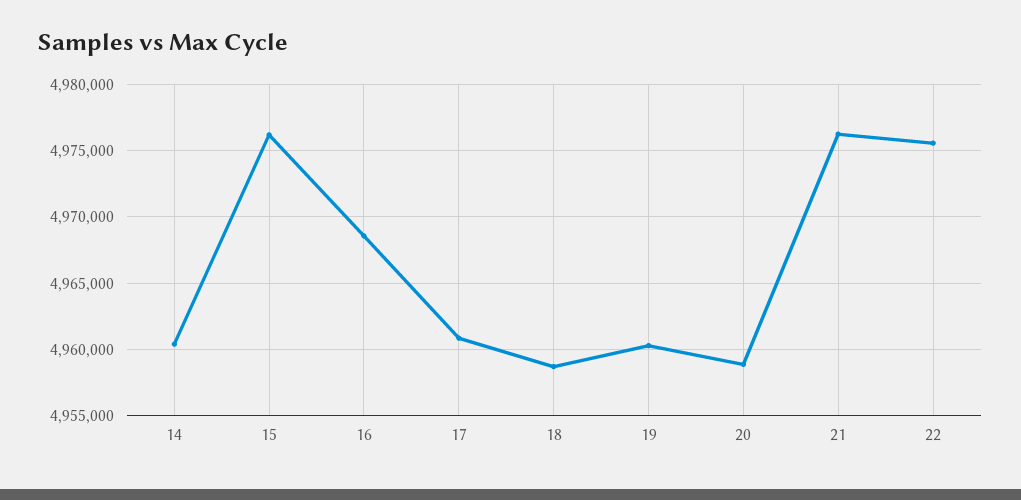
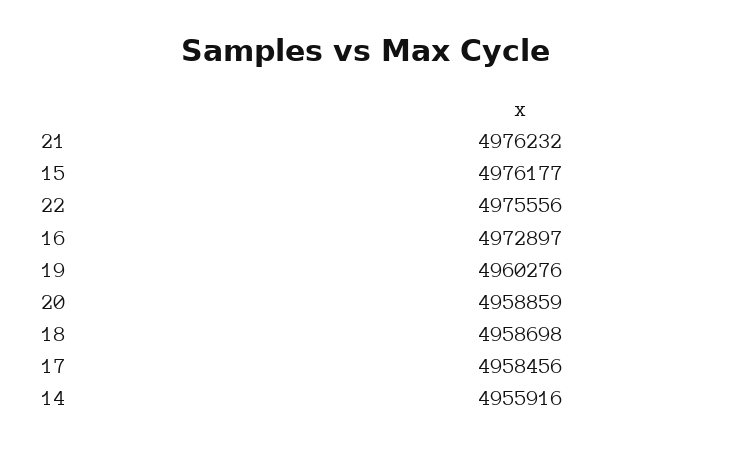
14: 4960500 -> 4955916
16: 4968500 -> 4972897
17: 4961000 -> 4958456

